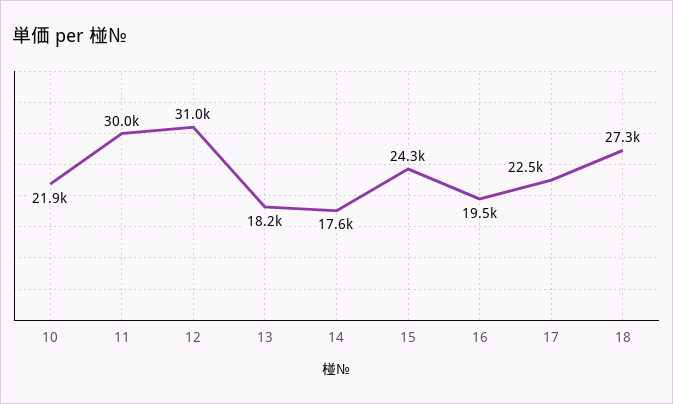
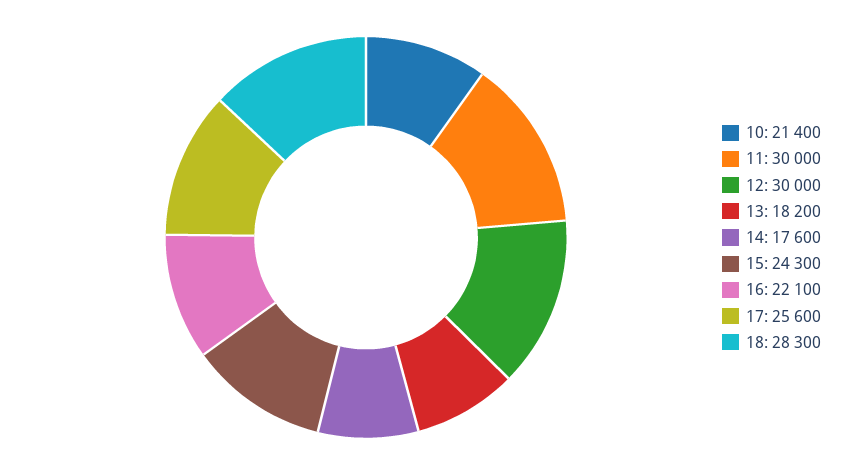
10: 21900 -> 21400
12: 31000 -> 30000
16: 19500 -> 22100
17: 22500 -> 25600
18: 27300 -> 28300

